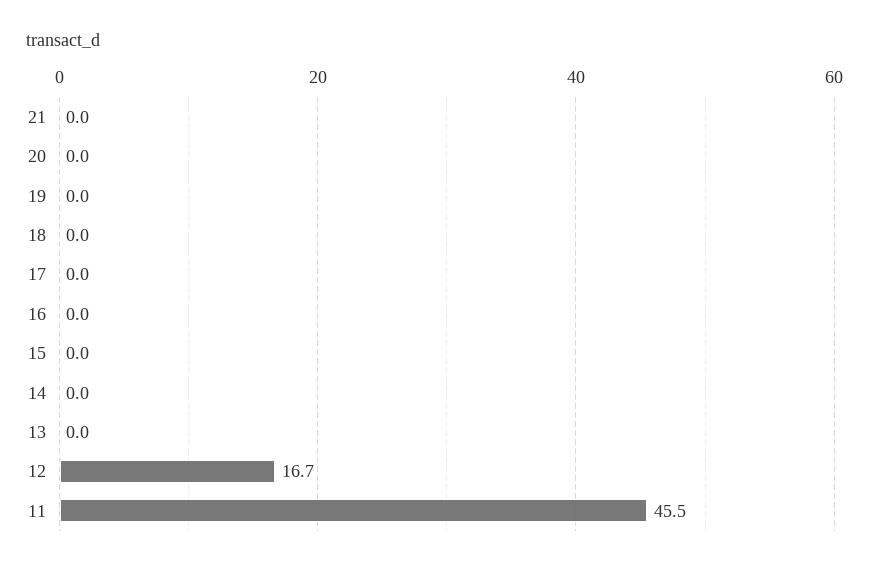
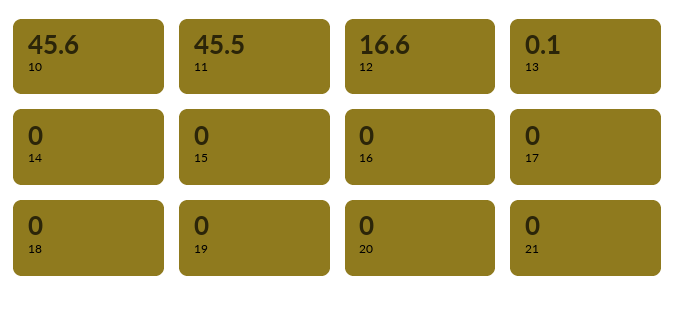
13: 0 -> 0.1
12: 16.7 -> 16.6
10: none -> 45.6

